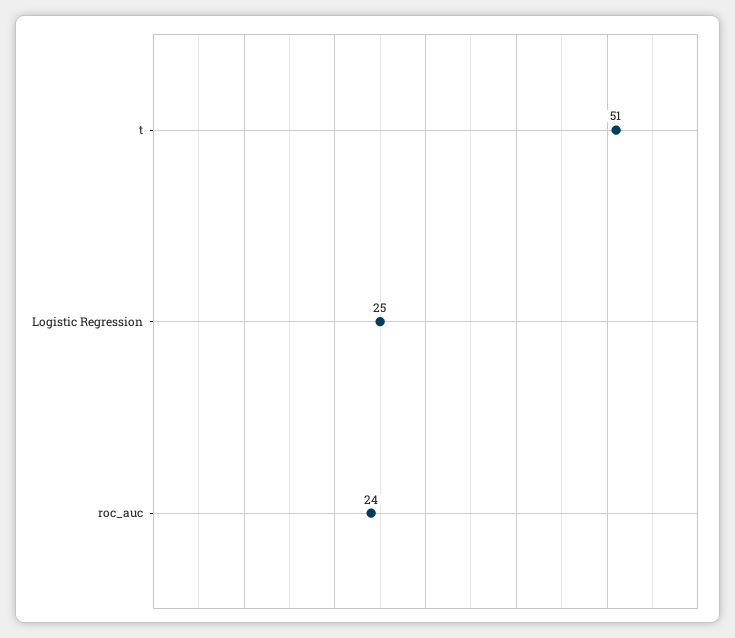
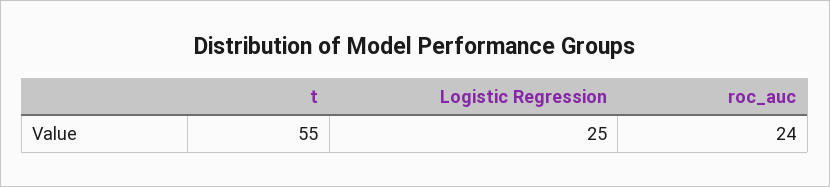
t: 51 -> 55

